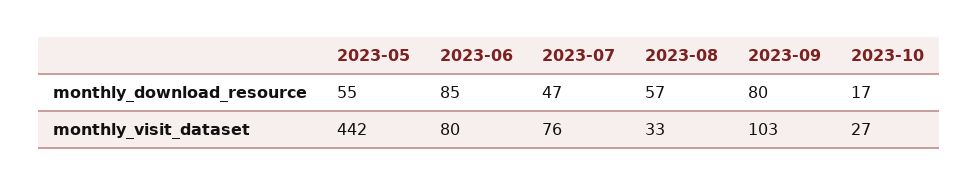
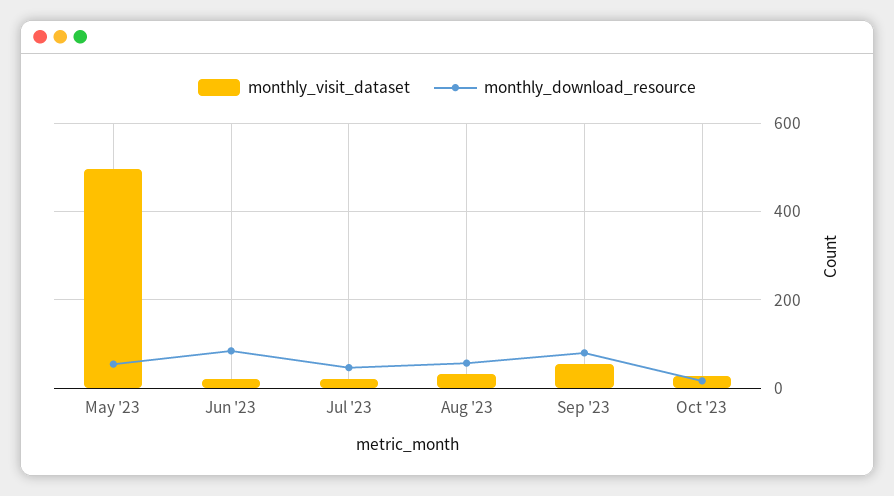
monthly_visit_dataset, 2023-05: 442 -> 500
monthly_visit_dataset, 2023-06: 80 -> 20
monthly_visit_dataset, 2023-07: 76 -> 20
monthly_visit_dataset, 2023-09: 103 -> 60

